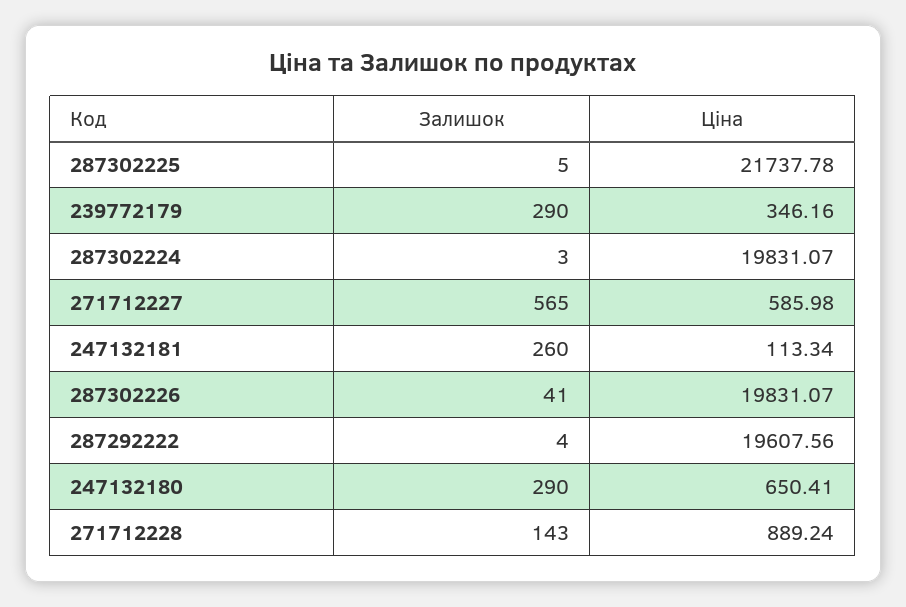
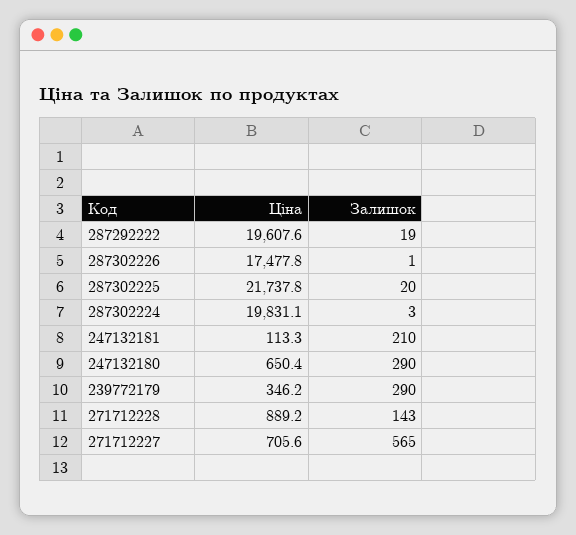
Залишок, 287302225: 5 -> 20
Ціна, 271712227: 585.98 -> 705.6
Залишок, 247132181: 260 -> 210
Залишок, 287302226: 41 -> 1
Ціна, 287302226: 19831.07 -> 17477.8
Залишок, 287292222: 4 -> 19

